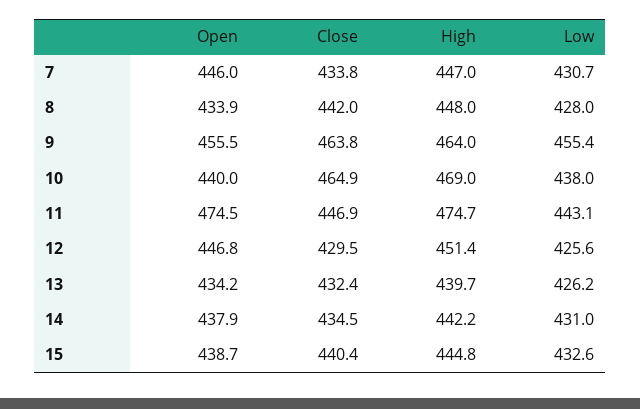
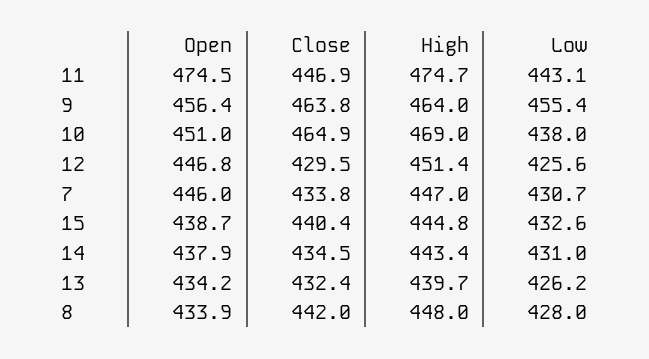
Open, 9: 455.5 -> 456.4
Open, 10: 440 -> 451
High, 14: 442.2 -> 443.4

